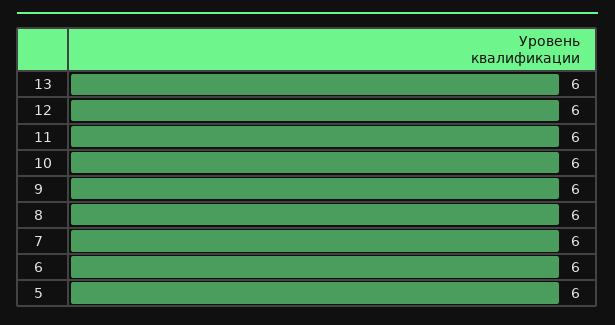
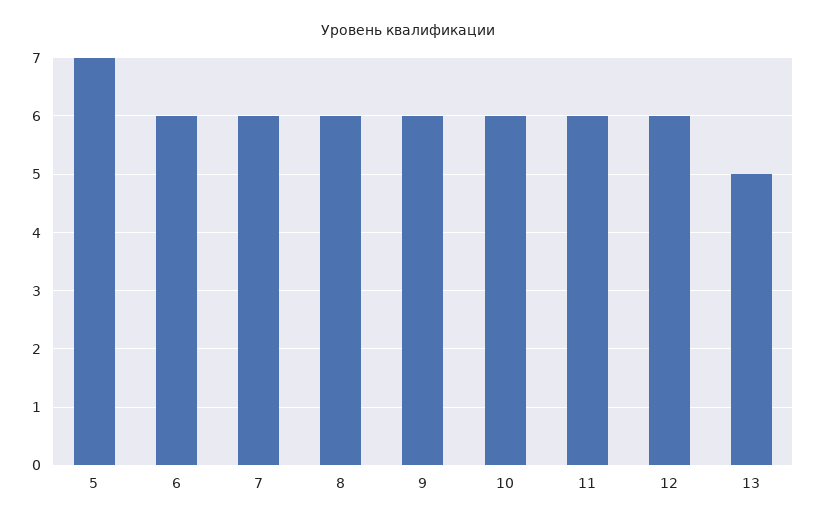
13: 6 -> 5
5: 6 -> 7

